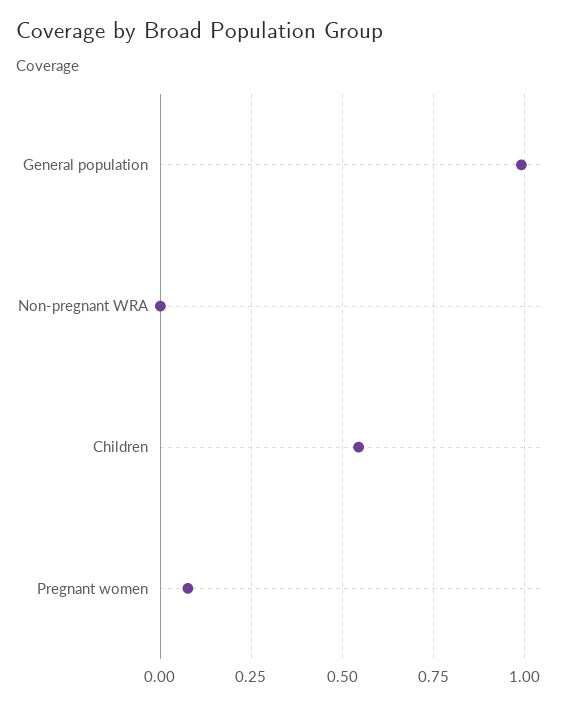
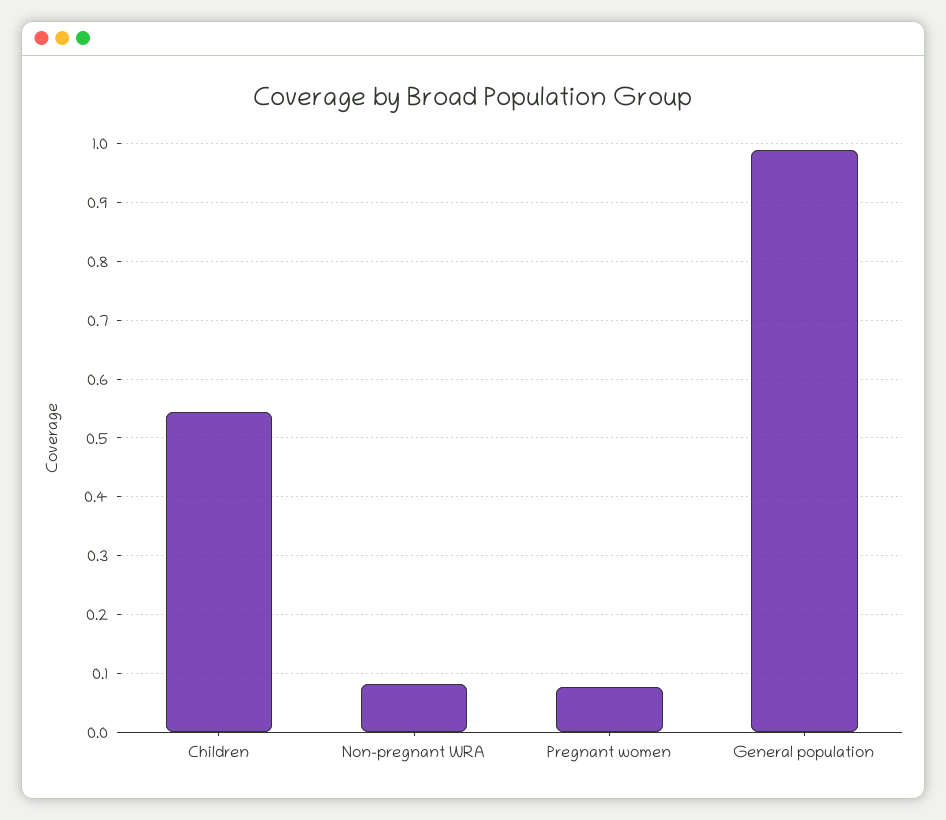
Non-pregnant WRA: 0 -> 0.08

